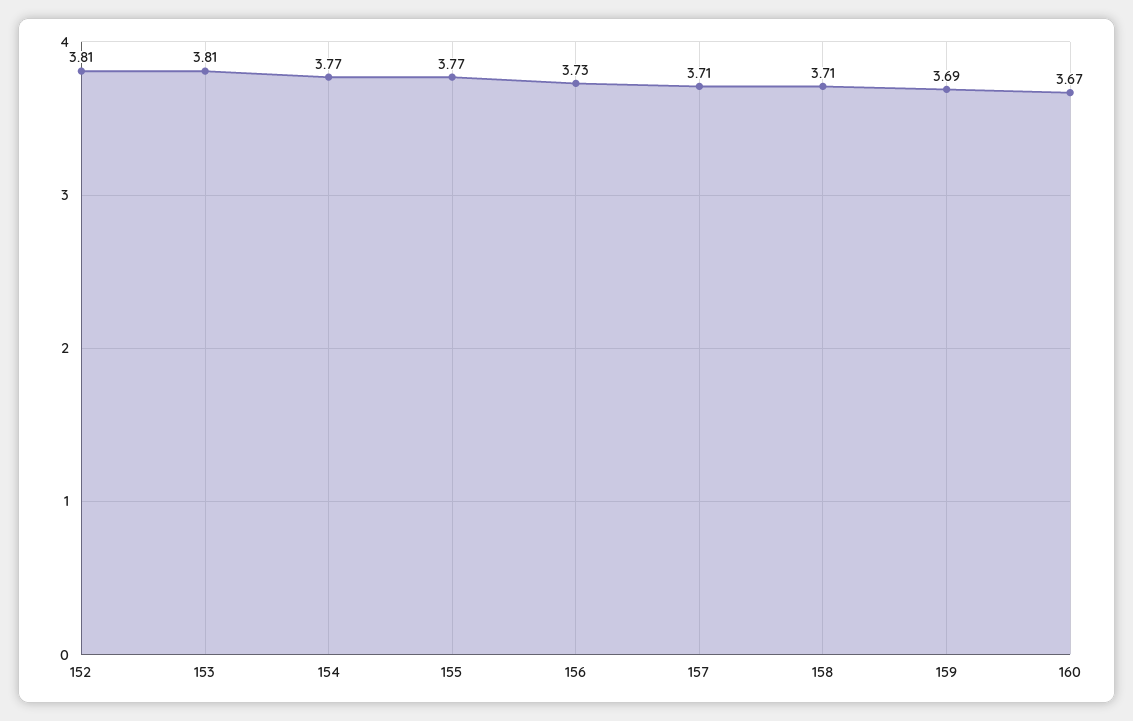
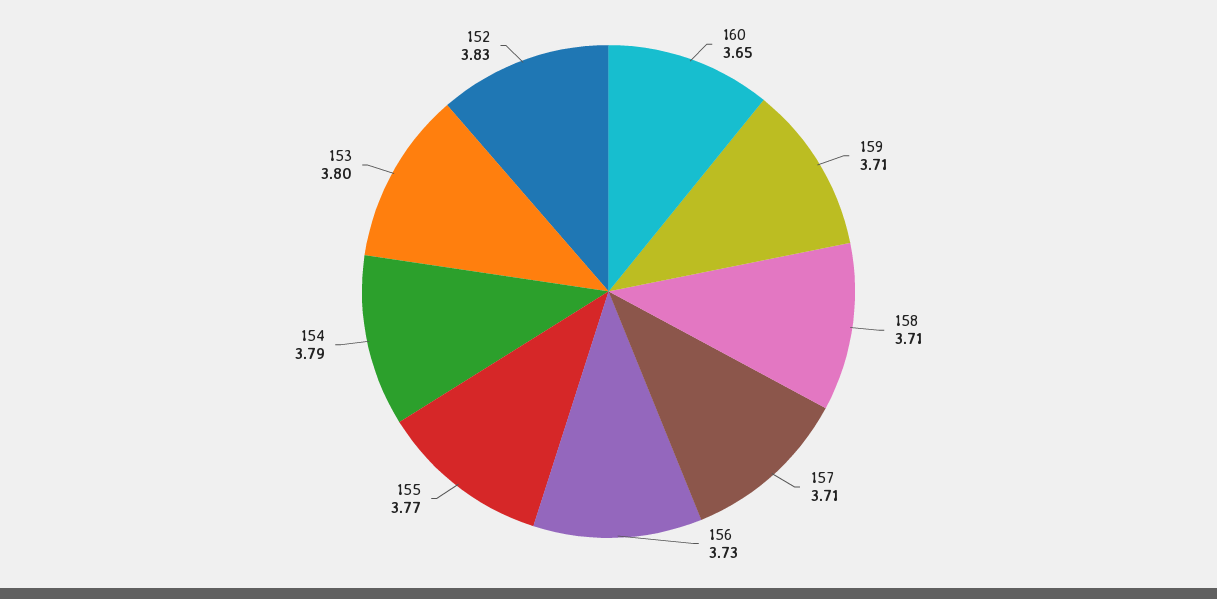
152: 3.81 -> 3.83
153: 3.81 -> 3.8
154: 3.77 -> 3.79
159: 3.69 -> 3.71
160: 3.67 -> 3.65

